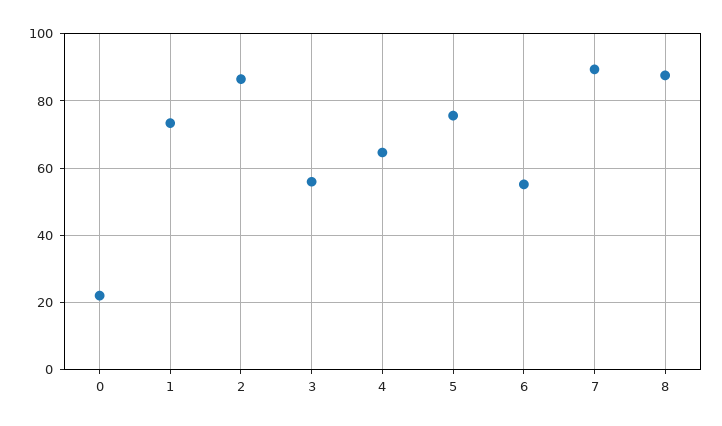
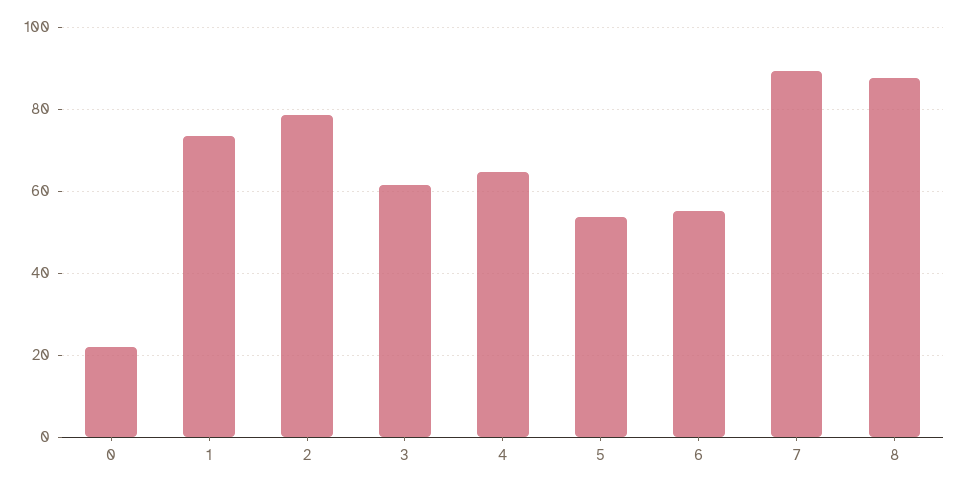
2: 86 -> 78
3: 56 -> 62
5: 76 -> 54

